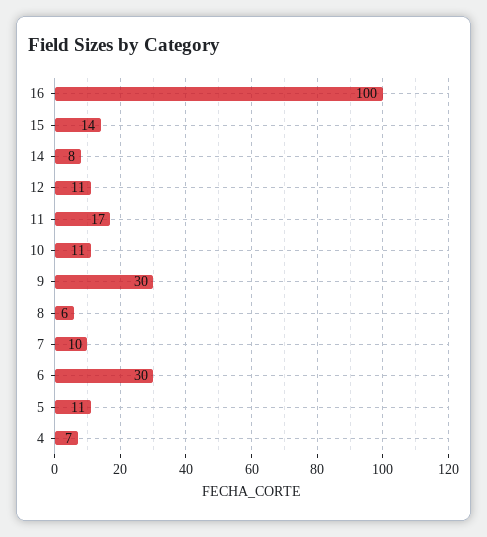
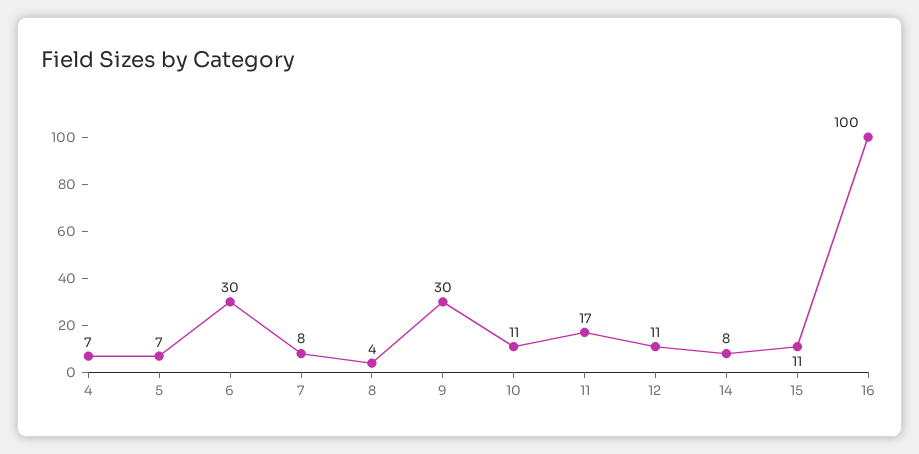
15: 14 -> 11
8: 6 -> 4
7: 10 -> 8
5: 11 -> 7

